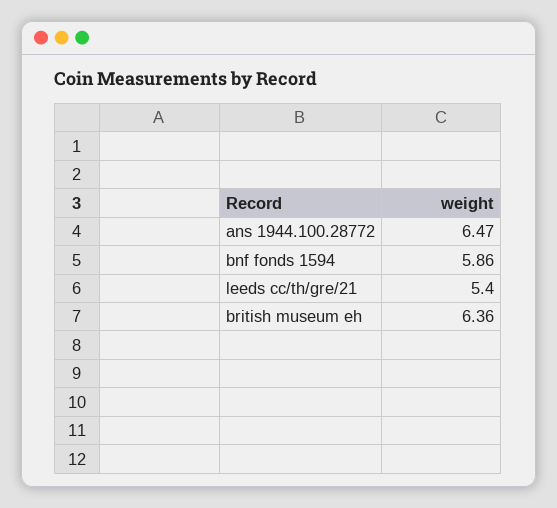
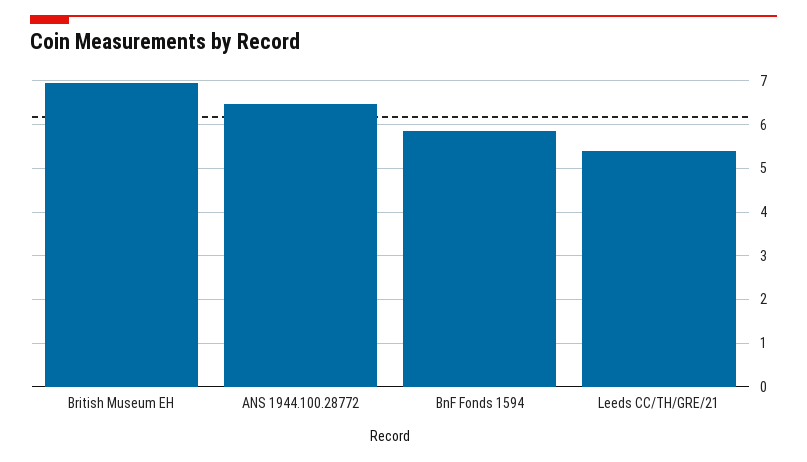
british museum eh: 6.36 -> 7

